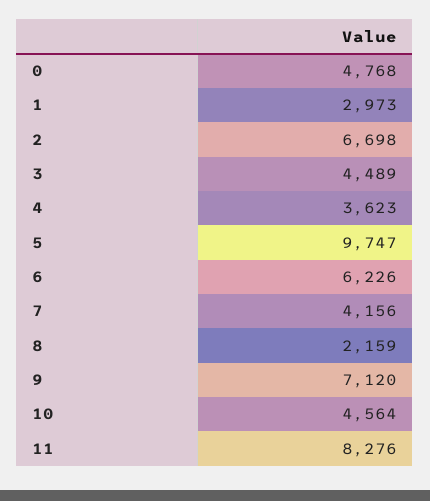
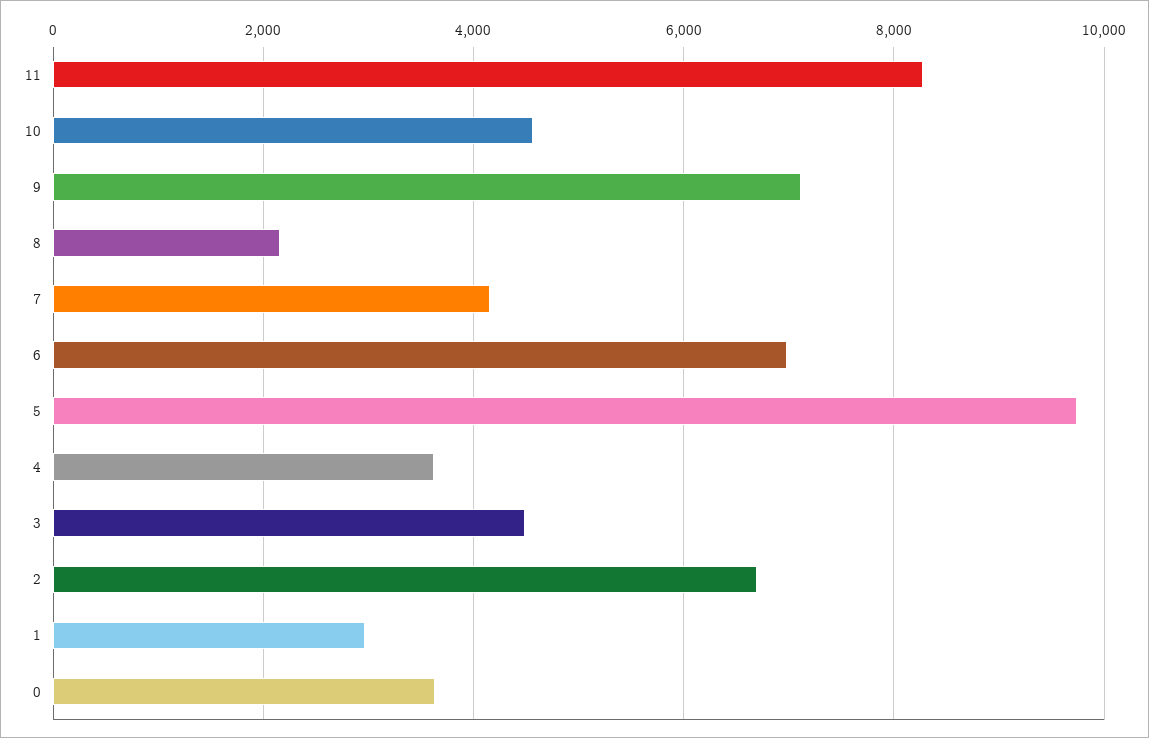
0: 4768 -> 3600
6: 6226 -> 7000

